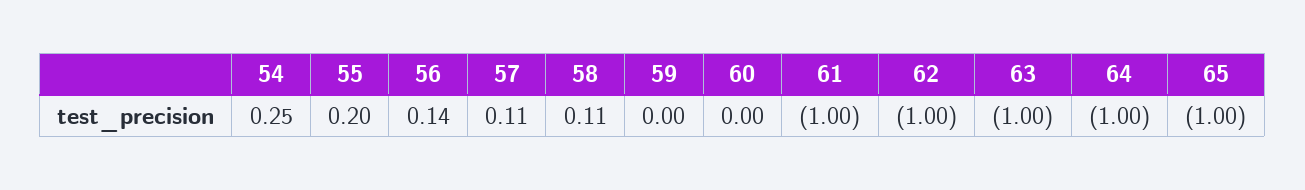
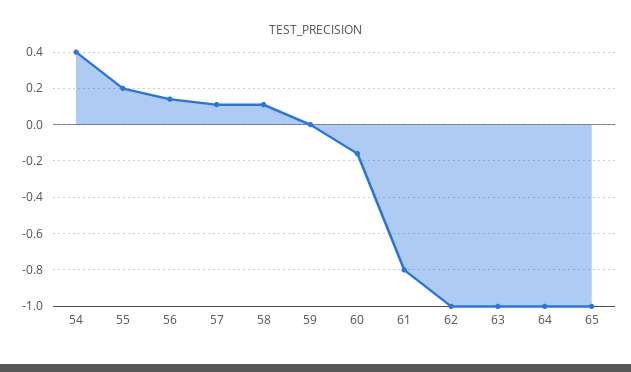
54: 0.25 -> 0.4
60: 0 -> -0.15
61: -1 -> -0.8

